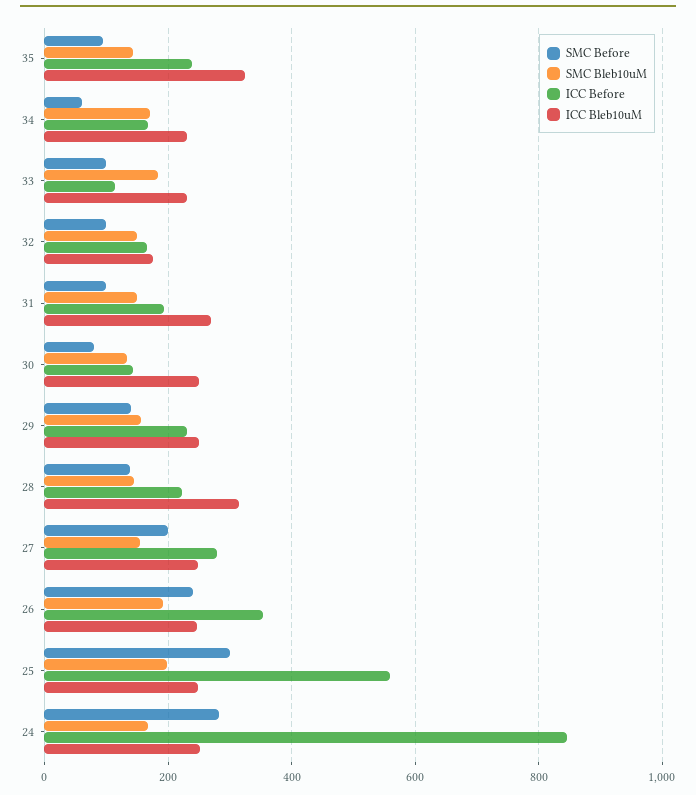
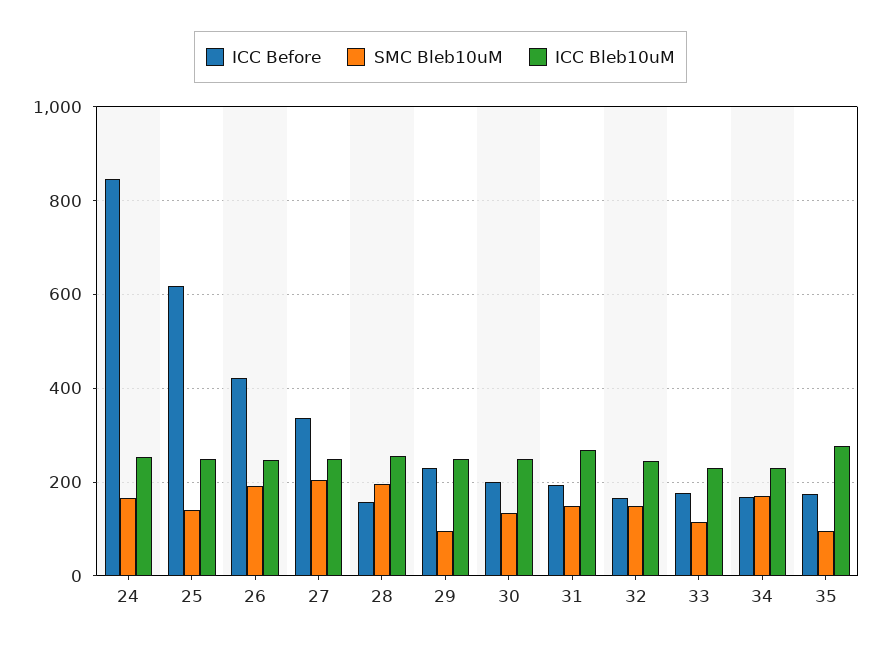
SMC Before, 35: 100 -> none
SMC Bleb10uM, 35: 140 -> 100
ICC Before, 35: 240 -> 180
ICC Bleb10uM, 35: 320 -> 280
SMC Before, 34: 60 -> none
SMC Before, 33: 100 -> none
SMC Bleb10uM, 33: 180 -> 120
ICC Before, 33: 120 -> 180
SMC Before, 32: 100 -> none
ICC Bleb10uM, 32: 180 -> 240
SMC Before, 31: 100 -> none
SMC Before, 30: 80 -> none
ICC Before, 30: 140 -> 200
SMC Before, 29: 140 -> none
SMC Bleb10uM, 29: 160 -> 100
SMC Before, 28: 140 -> none
SMC Bleb10uM, 28: 140 -> 200
ICC Before, 28: 220 -> 160
ICC Bleb10uM, 28: 320 -> 260
SMC Before, 27: 200 -> none
SMC Bleb10uM, 27: 160 -> 200
ICC Before, 27: 280 -> 340
SMC Before, 26: 240 -> none
ICC Before, 26: 360 -> 420
SMC Before, 25: 300 -> none
SMC Bleb10uM, 25: 200 -> 140
ICC Before, 25: 560 -> 620
SMC Before, 24: 280 -> none

